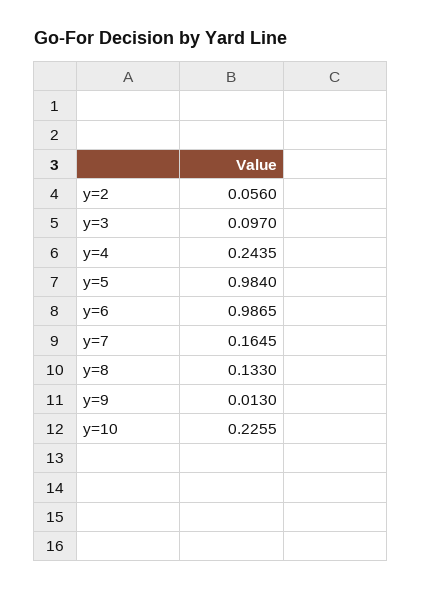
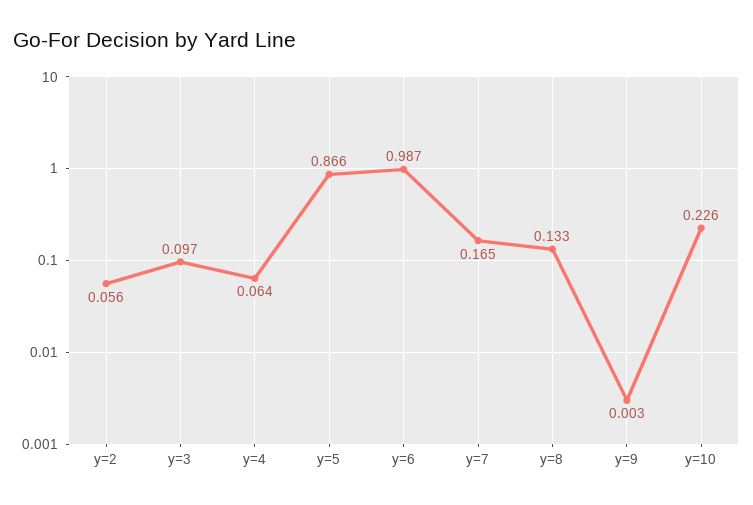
y=4: 0.2435 -> 0.064
y=5: 0.984 -> 0.866
y=9: 0.013 -> 0.003

